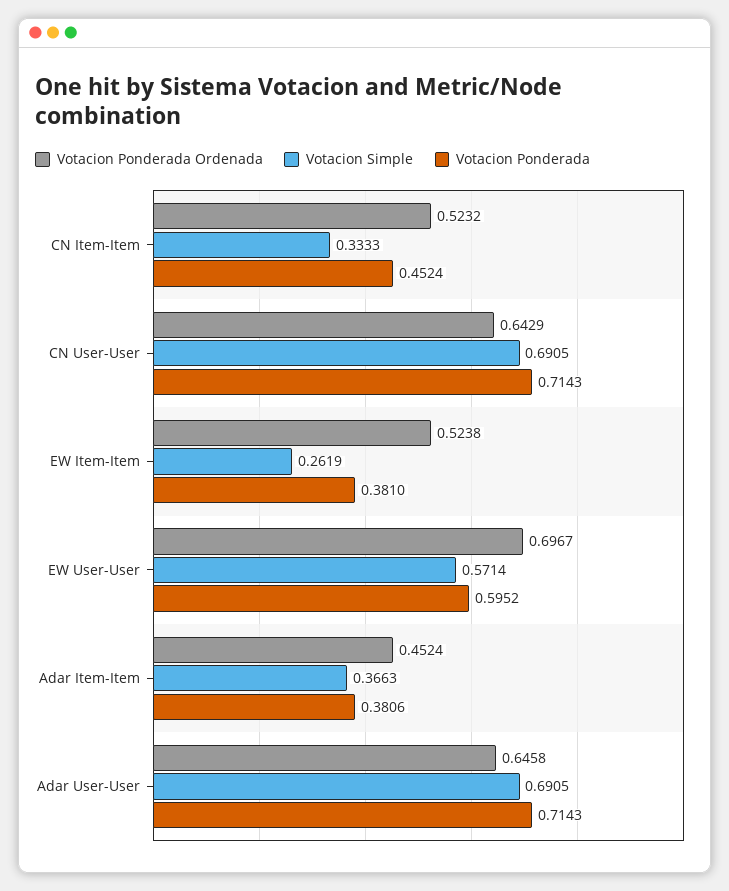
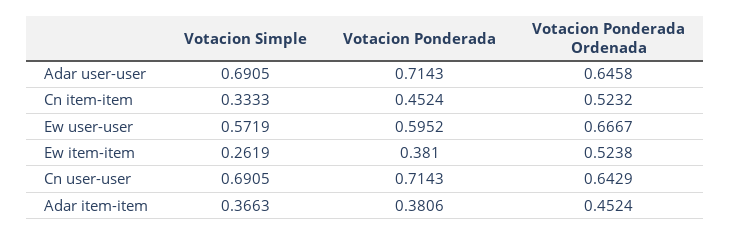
Votacion Ponderada Ordenada, EW User-User: 0.6967 -> 0.6667
Votacion Simple, EW User-User: 0.5714 -> 0.5719

